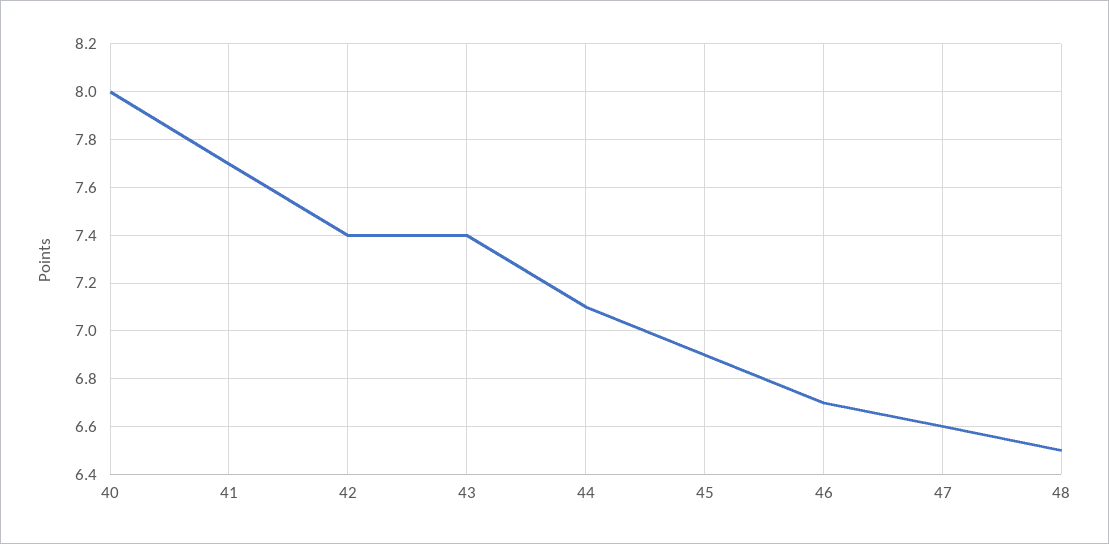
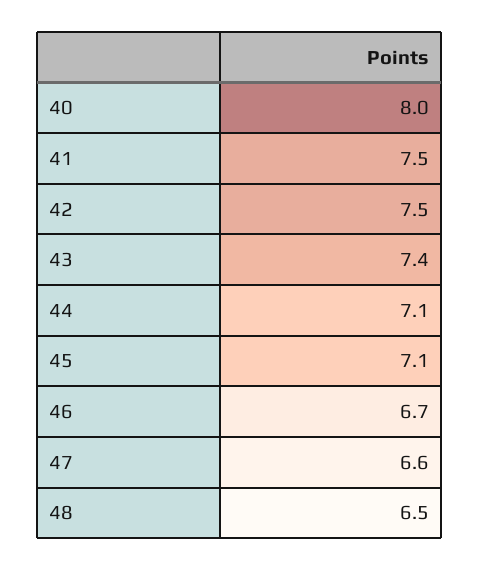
41: 7.7 -> 7.5
42: 7.4 -> 7.5
45: 6.9 -> 7.1

